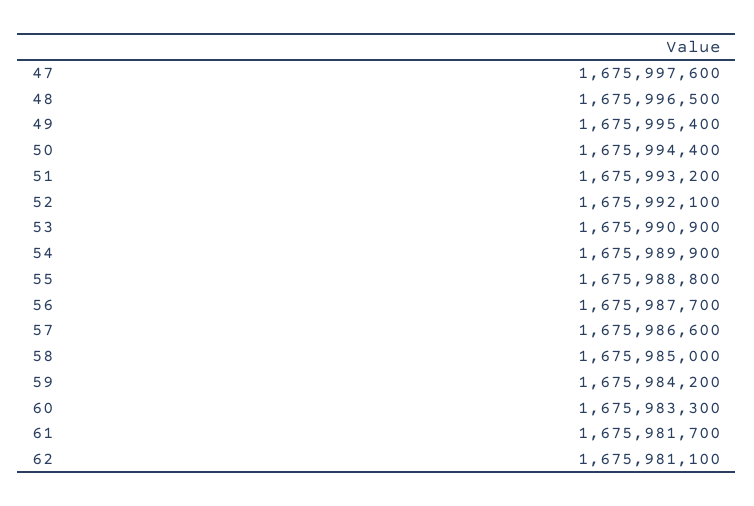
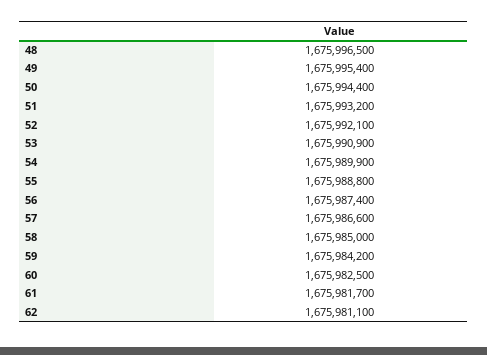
47: 1675997600 -> none
56: 1675987700 -> 1675987400
60: 1675983300 -> 1675982500

